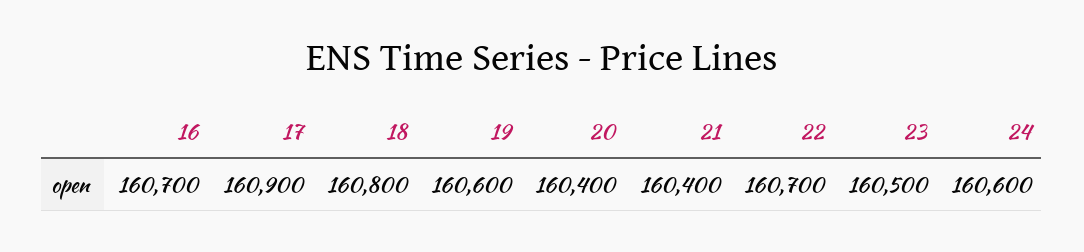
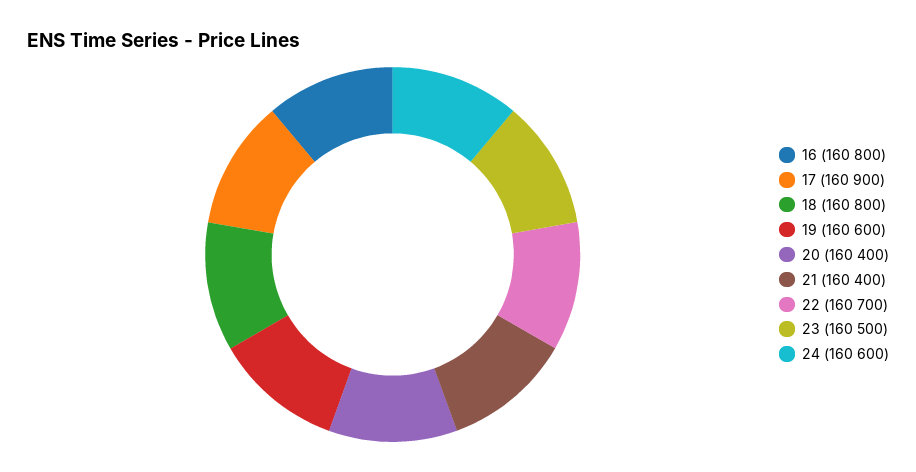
16: 160700 -> 160800

